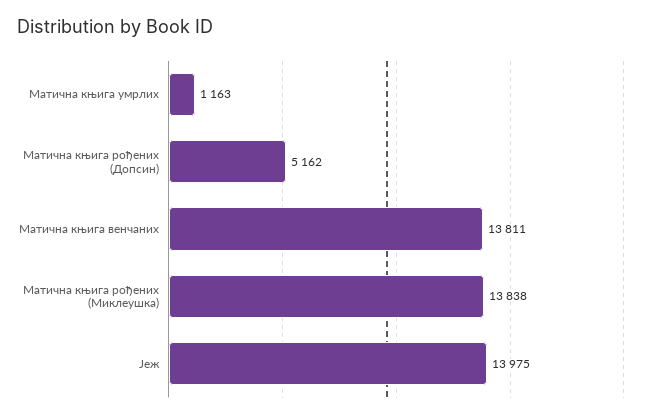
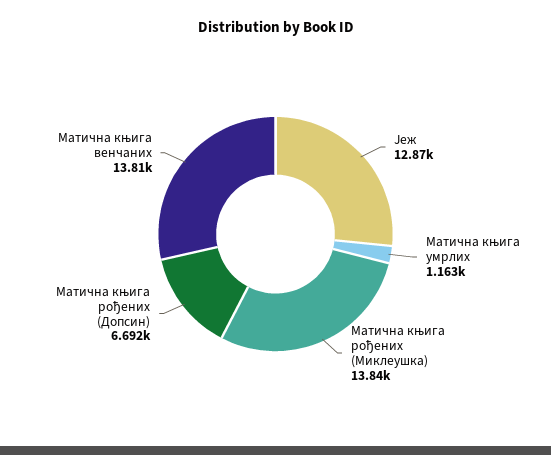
Матична књига рођених (Допсин): 5162 -> 6692
Јеж: 13975 -> 12870

